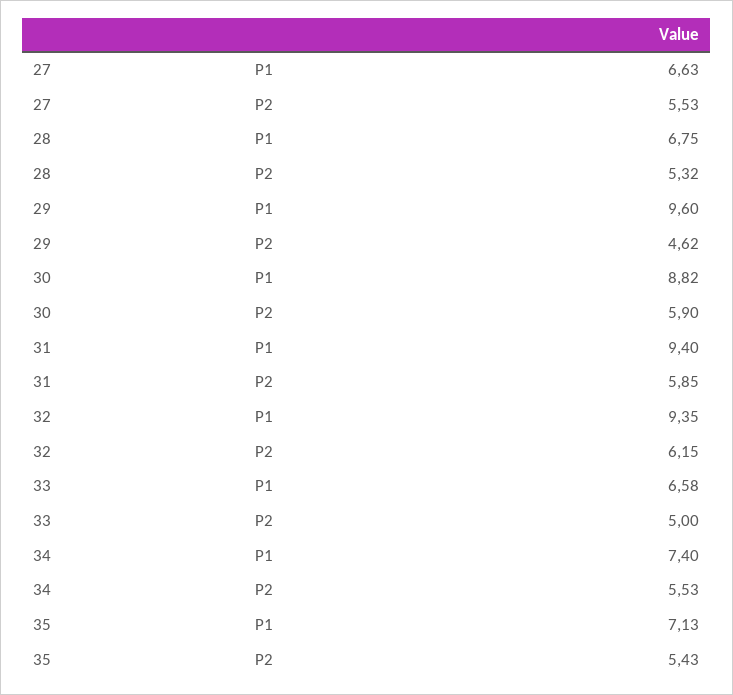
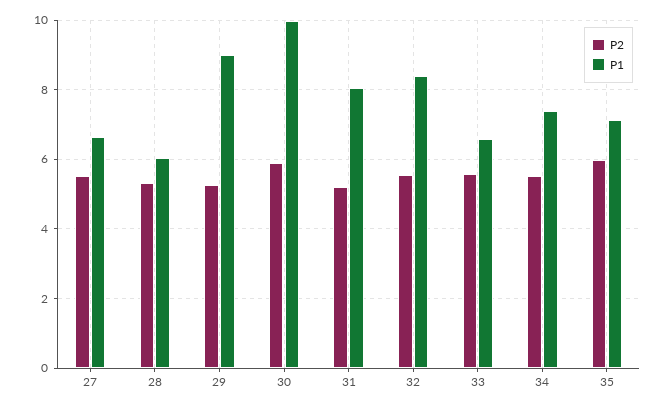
P1, 28: 6.75 -> 6
P1, 29: 9.6 -> 9
P2, 29: 4.62 -> 5.2
P1, 30: 8.82 -> 10
P1, 31: 9.4 -> 8
P2, 31: 5.85 -> 5.2
P1, 32: 9.35 -> 8.4
P2, 32: 6.15 -> 5.6
P2, 33: 5 -> 5.6
P2, 35: 5.43 -> 6

